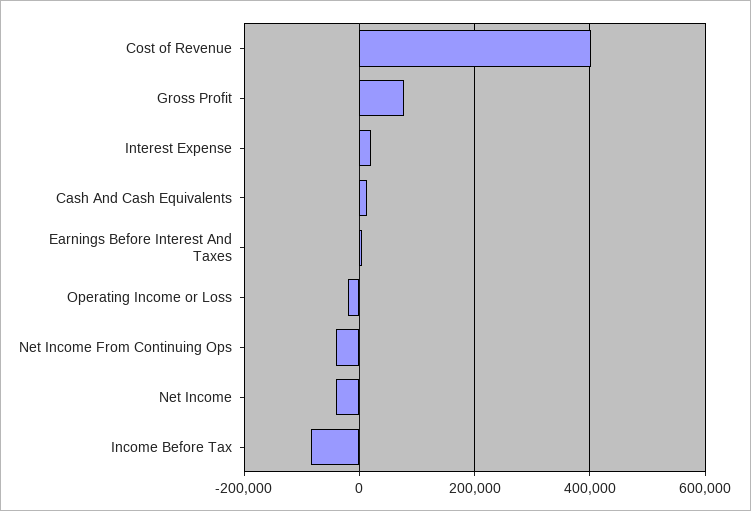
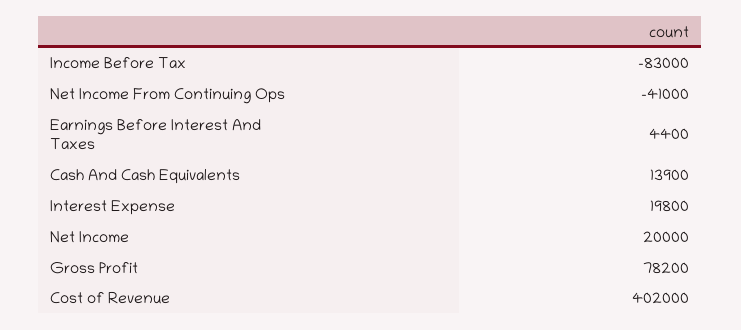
Operating Income or Loss: -20000 -> none
Net Income: -40000 -> 20000

